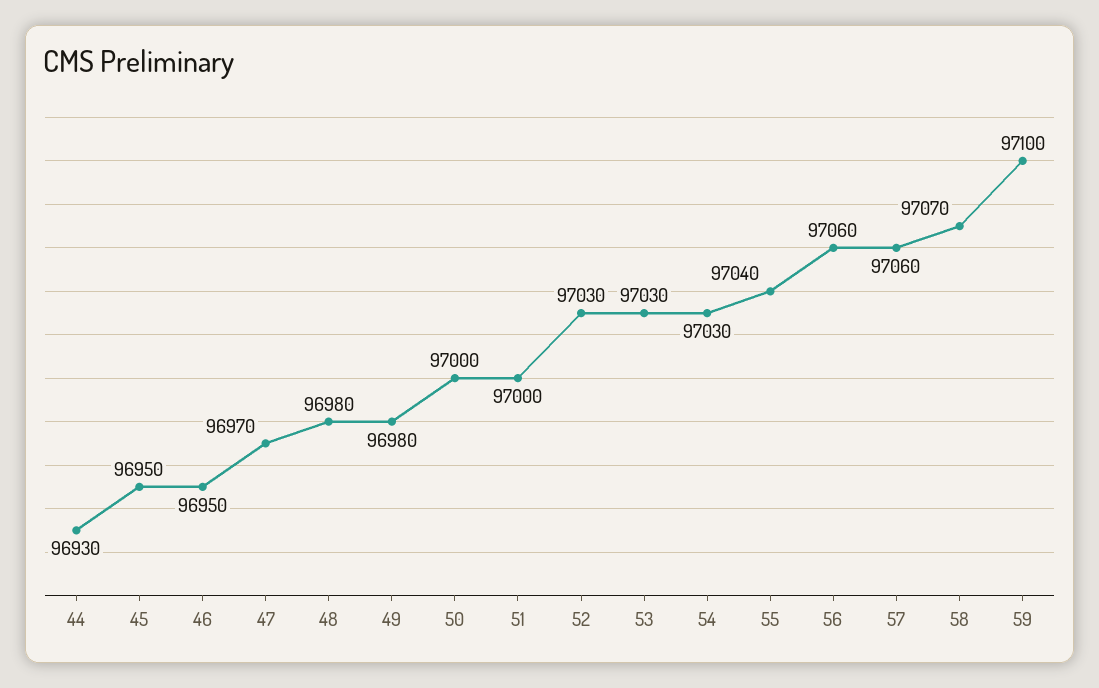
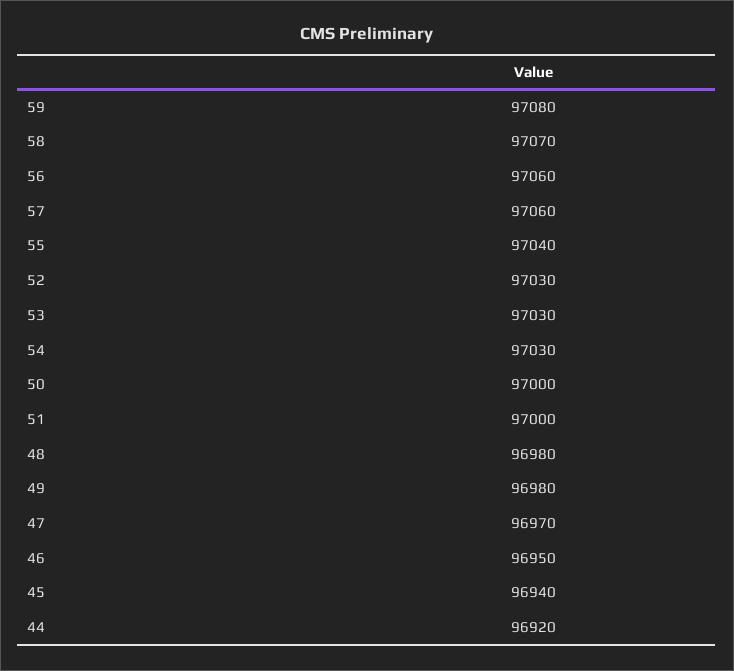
44: 96930 -> 96920
45: 96950 -> 96940
59: 97100 -> 97080

